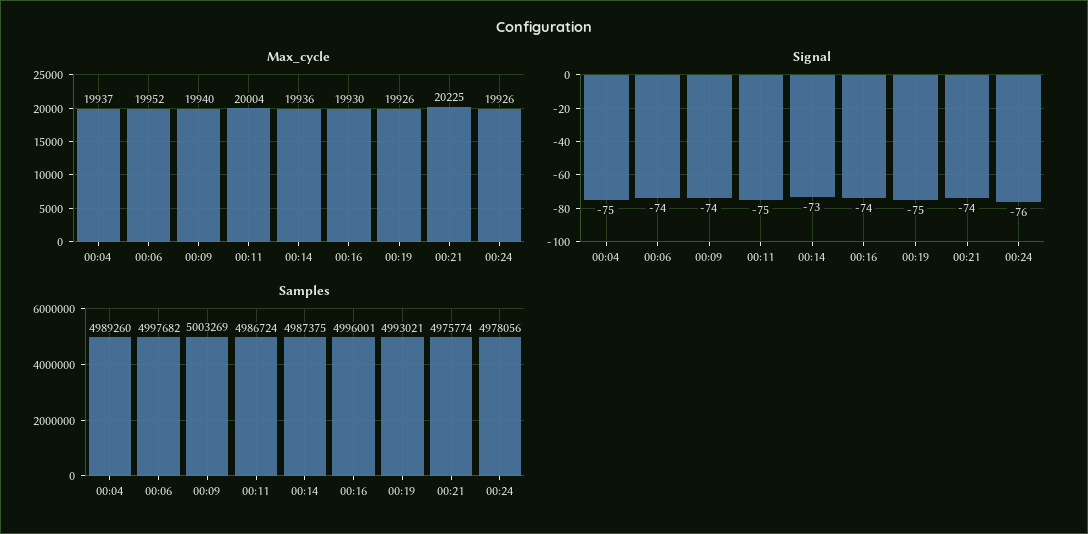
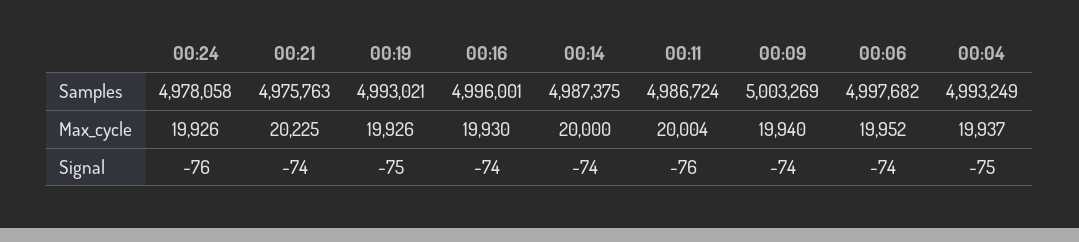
Max_cycle, 00:14: 19936 -> 20000
Signal, 00:11: -75 -> -76
Signal, 00:14: -73 -> -74
Samples, 00:04: 4989260 -> 4993249
Samples, 00:21: 4975774 -> 4975763
Samples, 00:24: 4978056 -> 4978058

